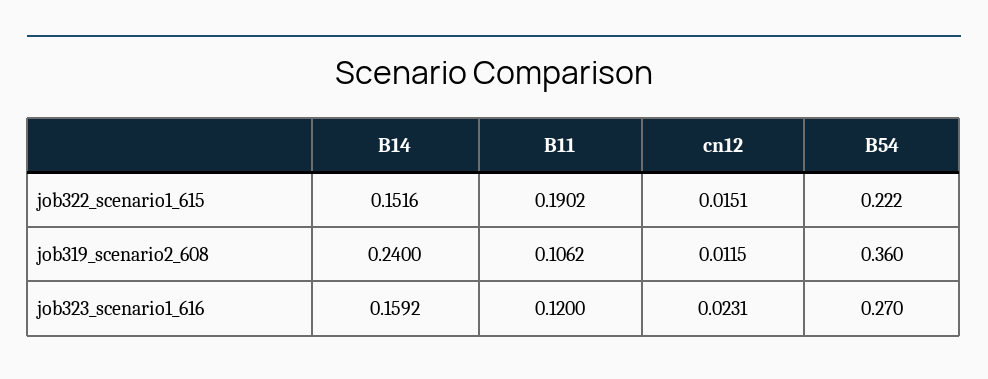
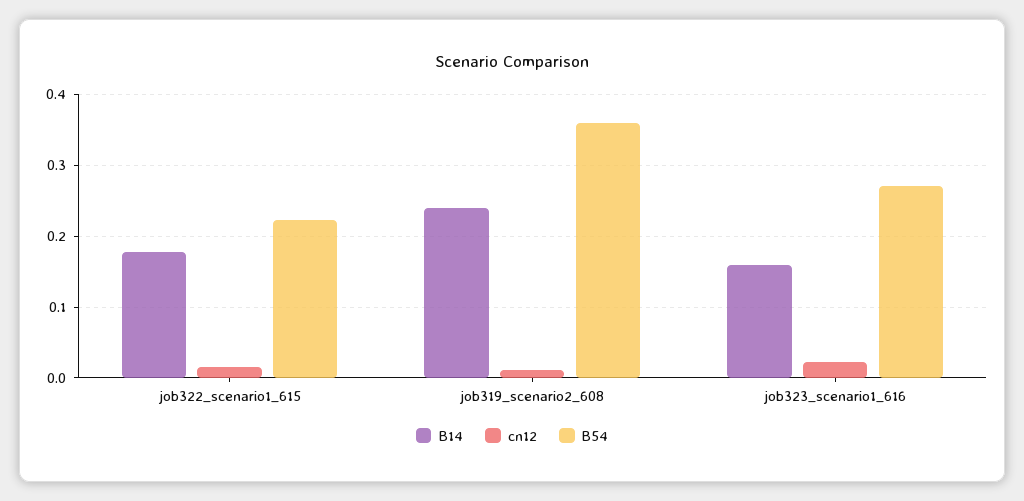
B14, job322_scenario1_615: 0.1516 -> 0.18
B11, job322_scenario1_615: 0.1902 -> none
B11, job319_scenario2_608: 0.1062 -> none
B11, job323_scenario1_616: 0.12 -> none

